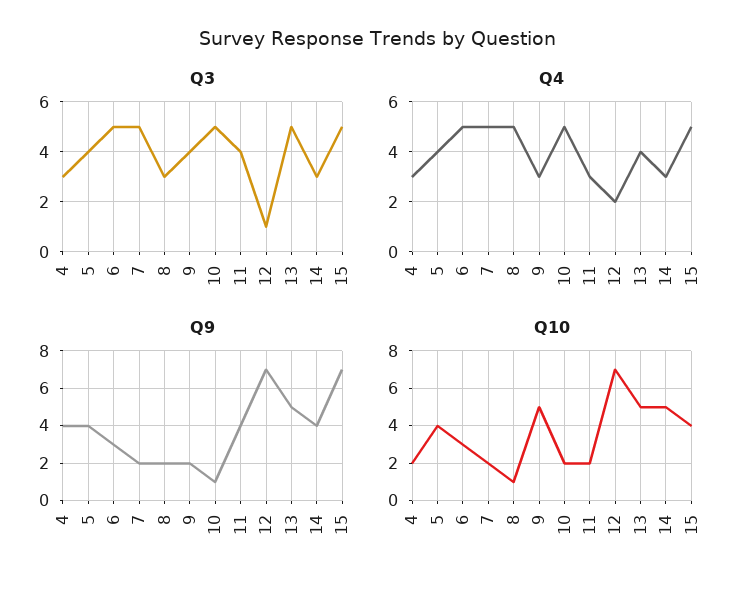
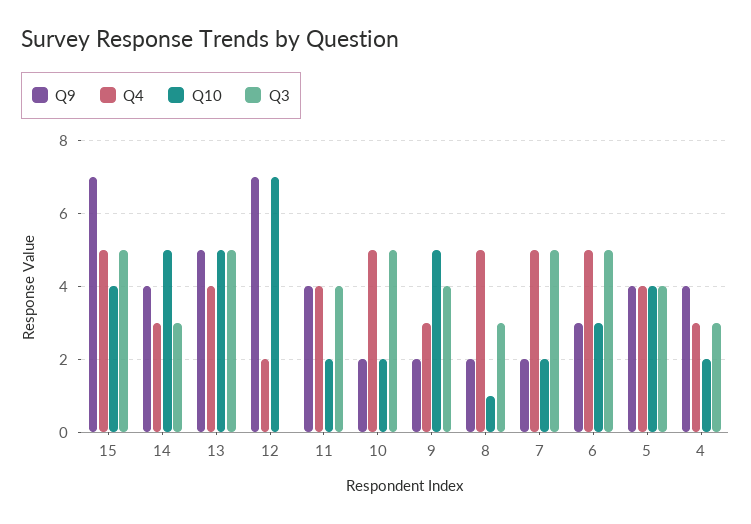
Q3, 12: 1 -> 0
Q4, 11: 3 -> 4
Q9, 10: 1 -> 2

